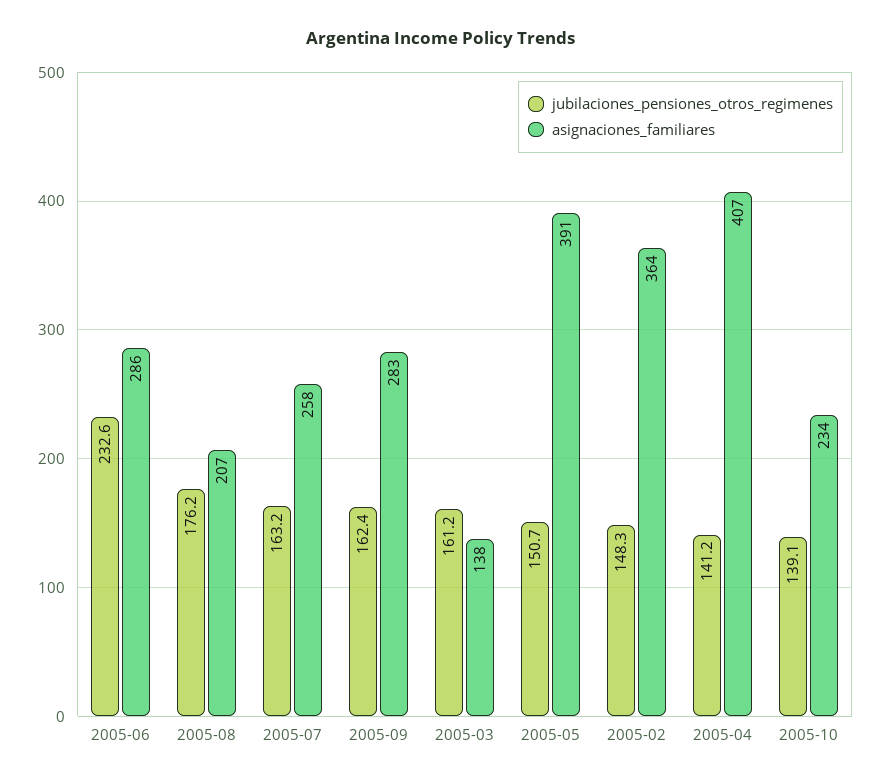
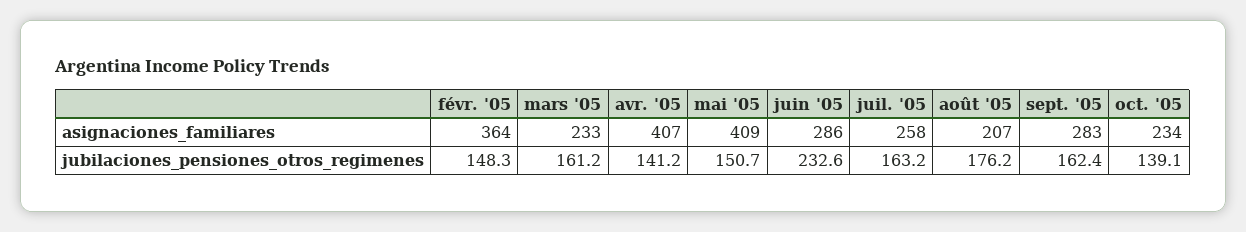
asignaciones_familiares, 2005-03: 138 -> 233
asignaciones_familiares, 2005-05: 391 -> 409

